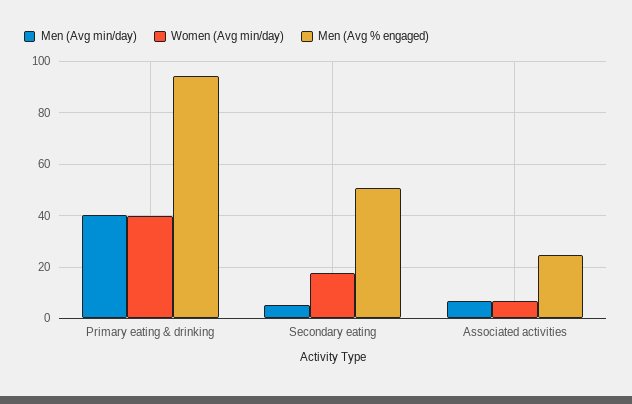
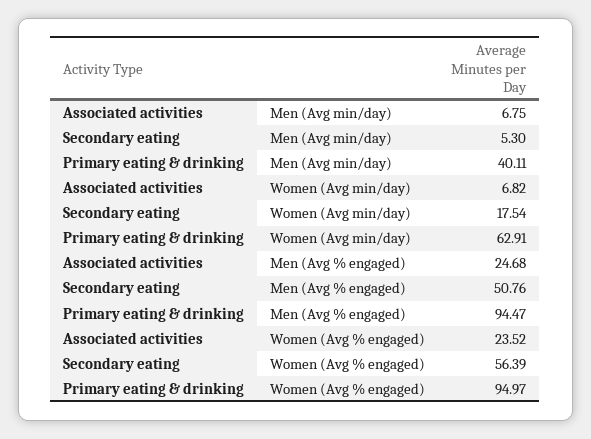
Women (Avg min/day), Primary eating & drinking: 40 -> 62.91
Women (Avg % engaged), Associated activities: none -> 23.52
Women (Avg % engaged), Secondary eating: none -> 56.39
Women (Avg % engaged), Primary eating & drinking: none -> 94.97

